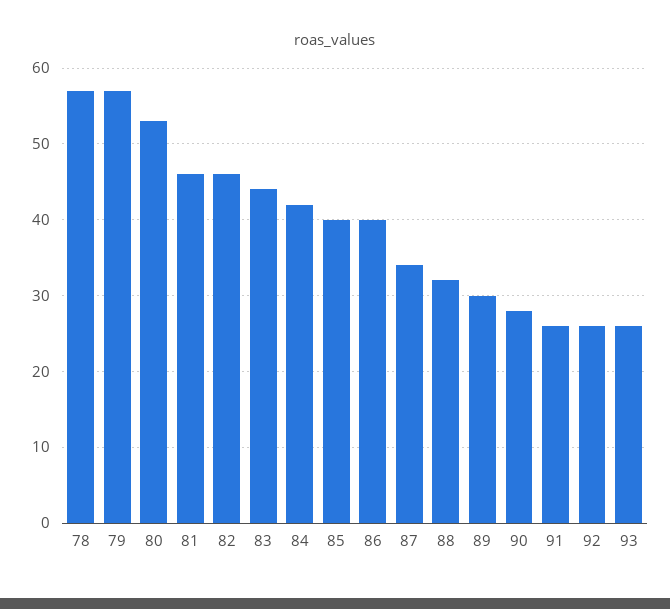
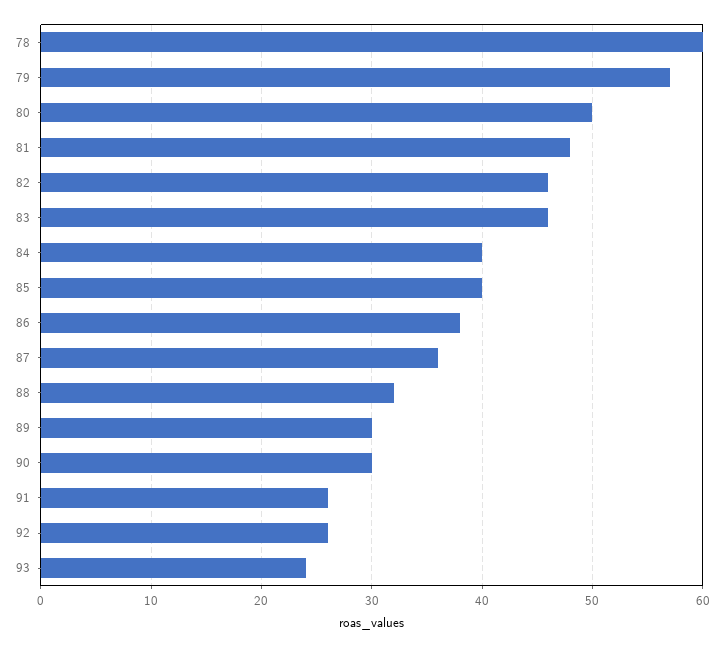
78: 57 -> 60
80: 53 -> 50
81: 46 -> 48
83: 44 -> 46
84: 42 -> 40
86: 40 -> 38
87: 34 -> 36
90: 28 -> 30
93: 26 -> 24

